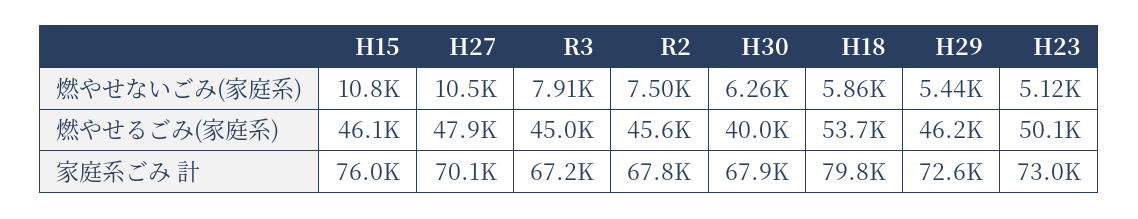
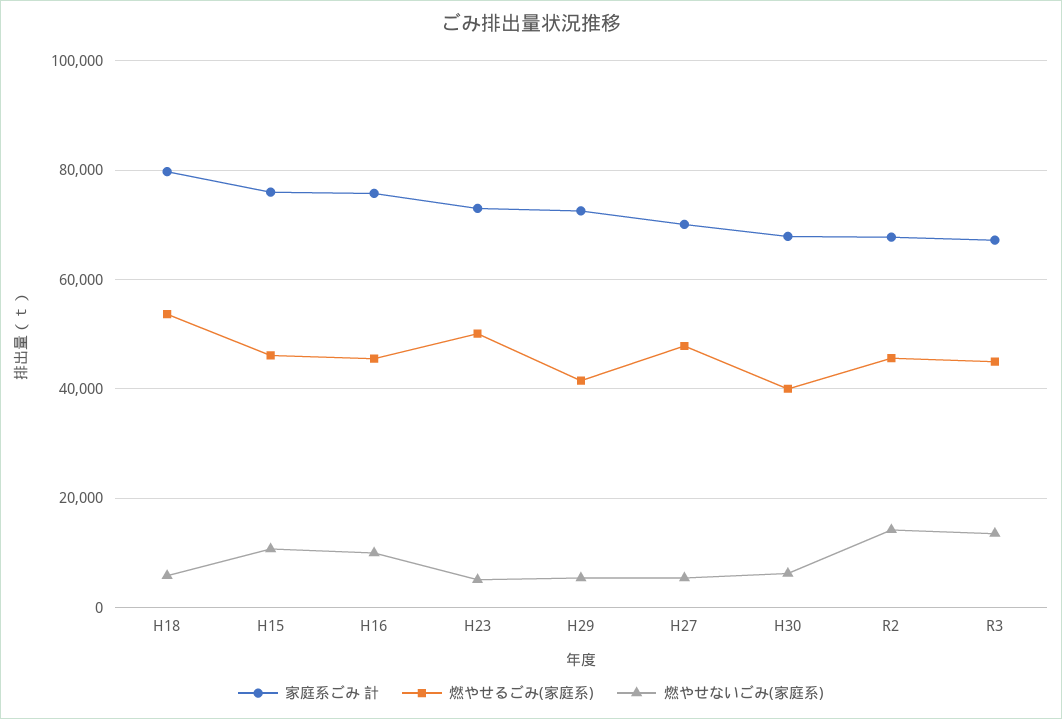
燃やせないごみ(家庭系), H27: 10500 -> 6000
燃やせないごみ(家庭系), R3: 7910 -> 14000
燃やせないごみ(家庭系), R2: 7500 -> 14000
燃やせるごみ(家庭系), H29: 46200 -> 42000
家庭系ごみ 計, H16: none -> 76000
燃やせるごみ(家庭系), H16: none -> 46000
燃やせないごみ(家庭系), H16: none -> 10000

